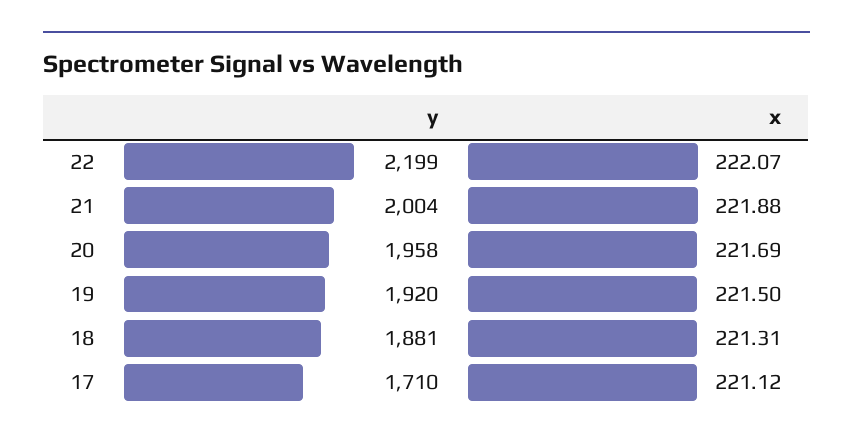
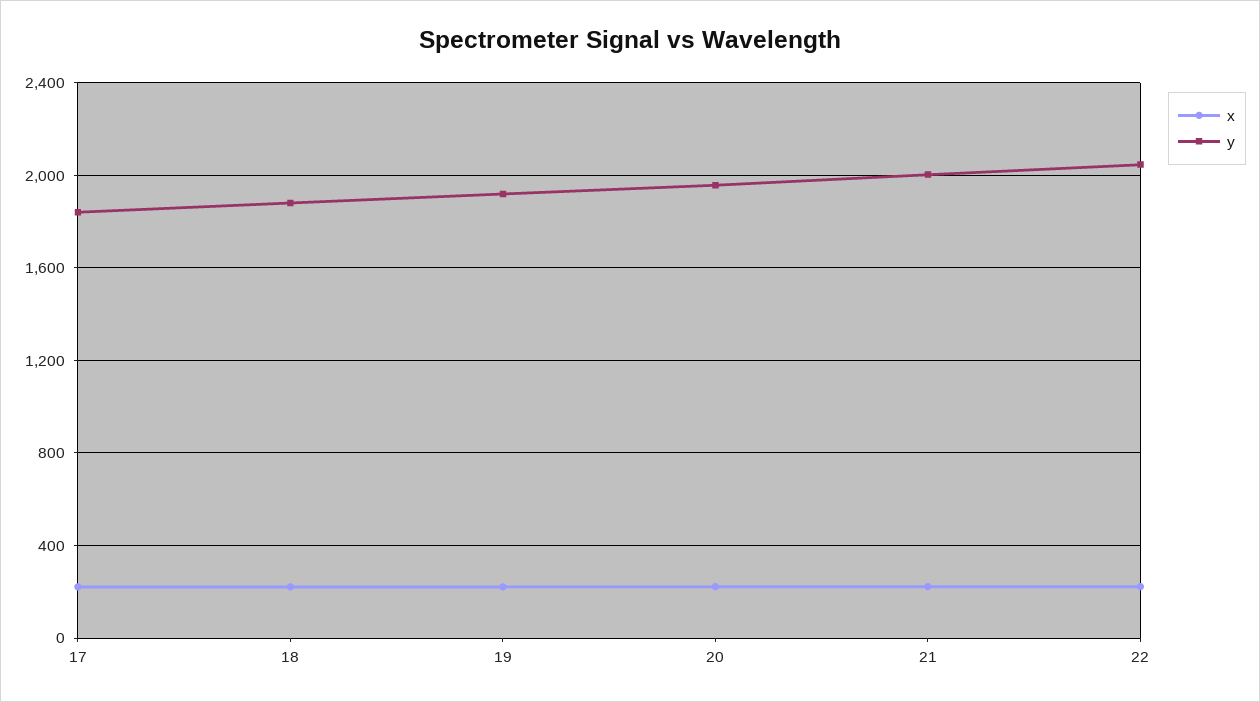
y, 22: 2199 -> 2050
y, 17: 1710 -> 1850

